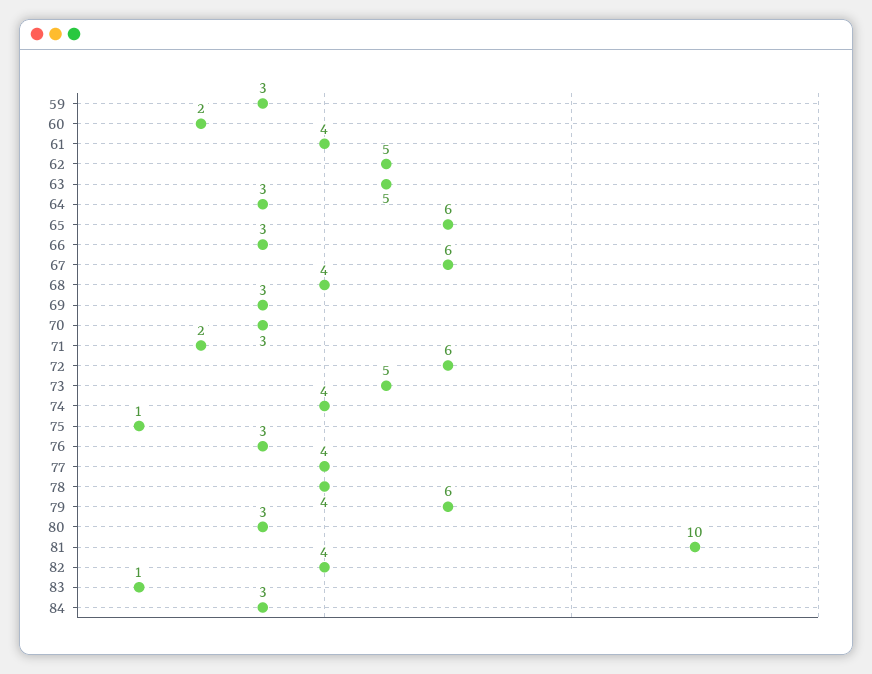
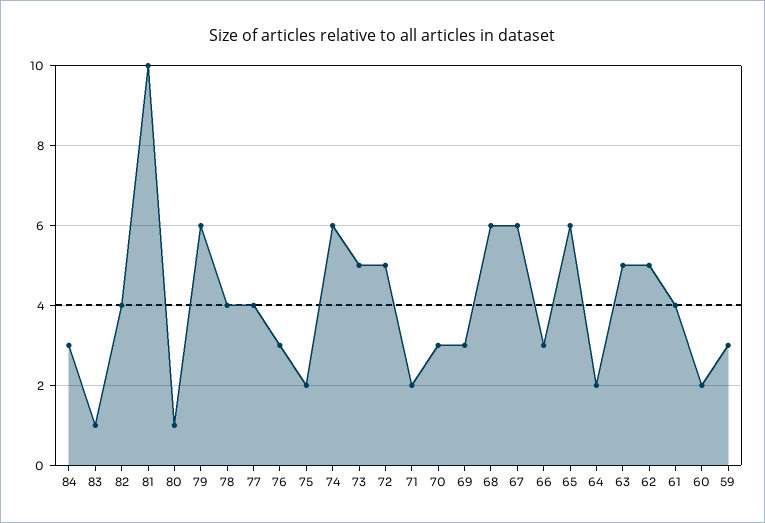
64: 3 -> 2
68: 4 -> 6
72: 6 -> 5
74: 4 -> 6
75: 1 -> 2
80: 3 -> 1

